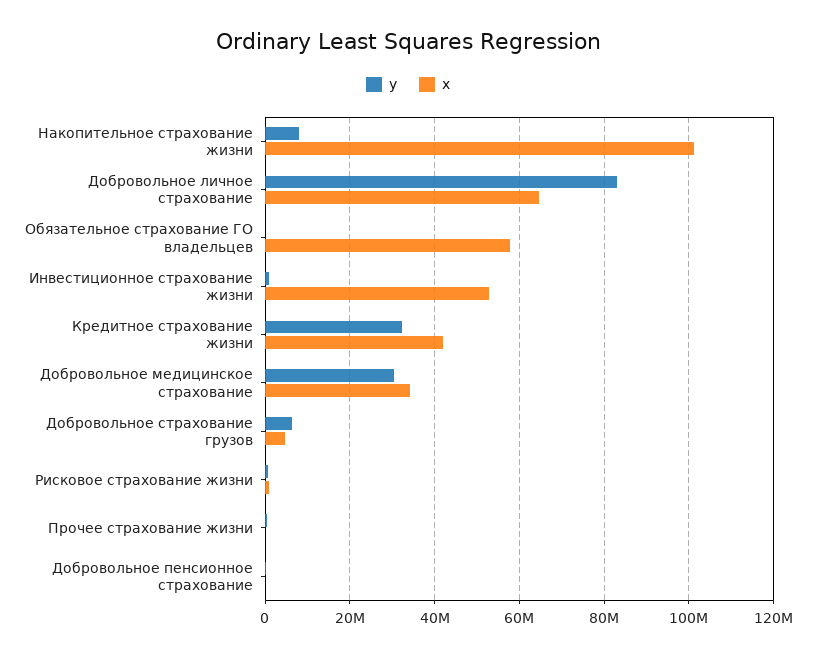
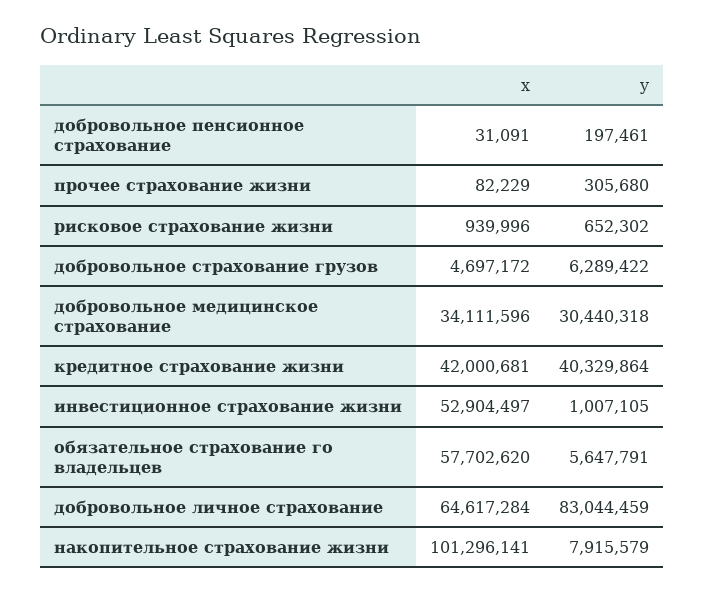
y, Обязательное страхование ГО владельцев: 0 -> 5647791
y, Кредитное страхование жизни: 32000000 -> 40329864

